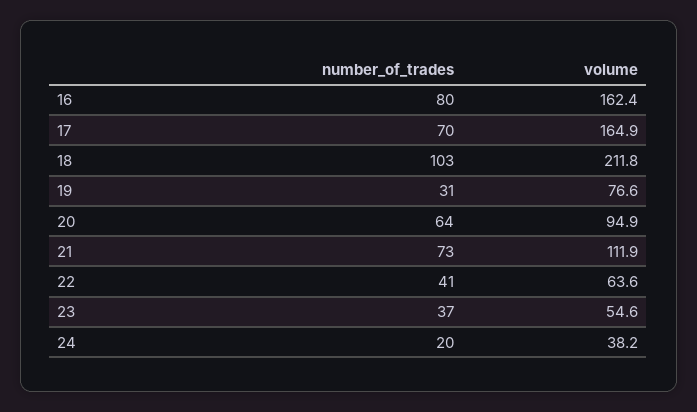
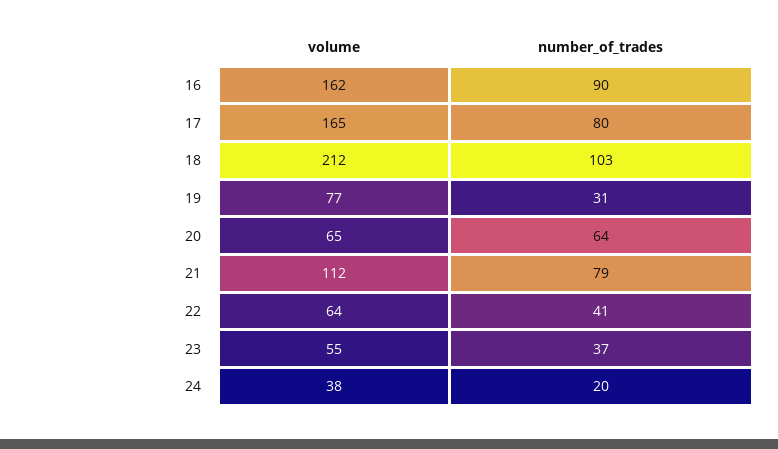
number_of_trades, 16: 80 -> 90
number_of_trades, 17: 70 -> 80
volume, 20: 94.9 -> 65
number_of_trades, 21: 73 -> 79

